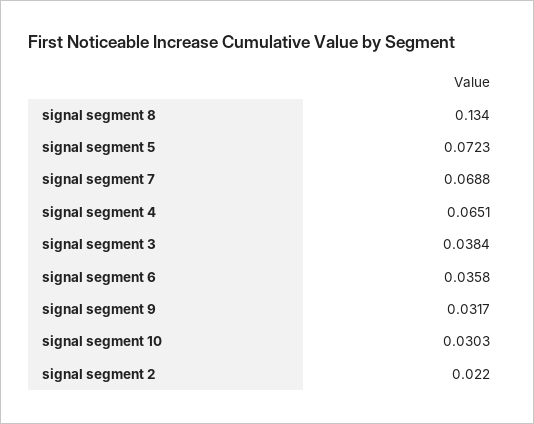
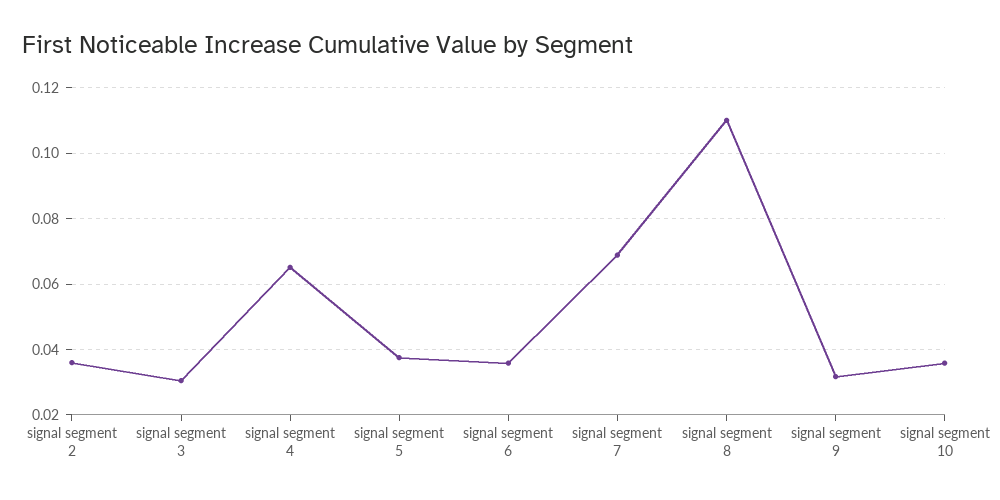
signal segment 8: 0.134 -> 0.11
signal segment 5: 0.0723 -> 0.038
signal segment 3: 0.0384 -> 0.03
signal segment 10: 0.0303 -> 0.036
signal segment 2: 0.022 -> 0.036

